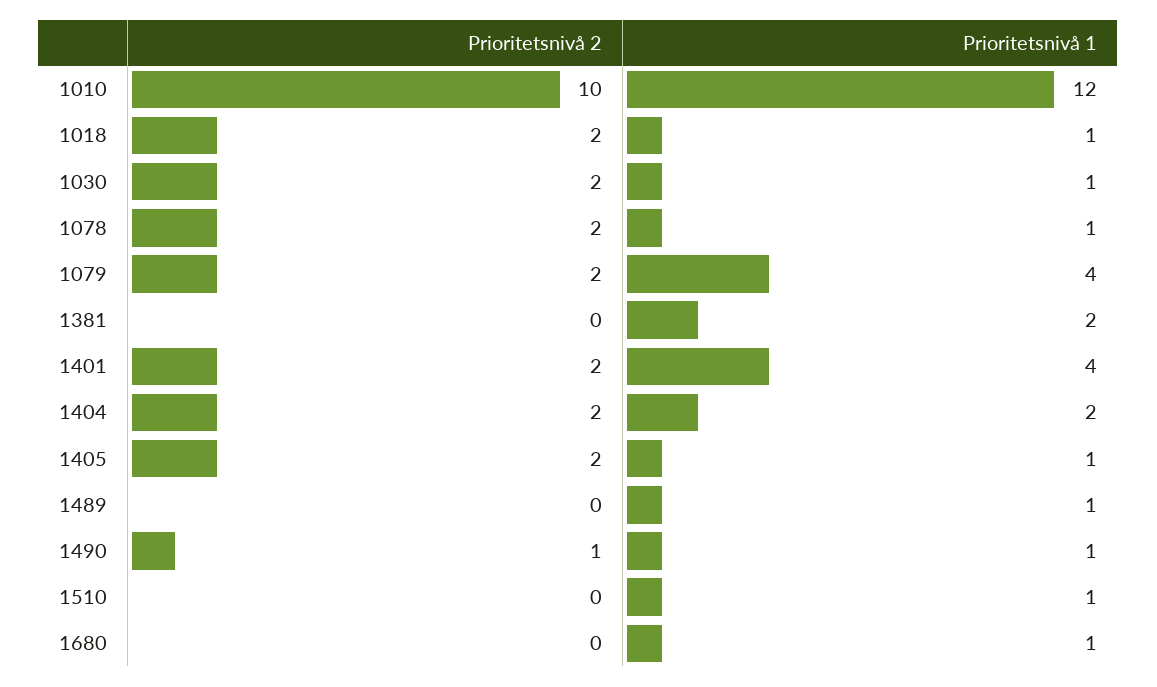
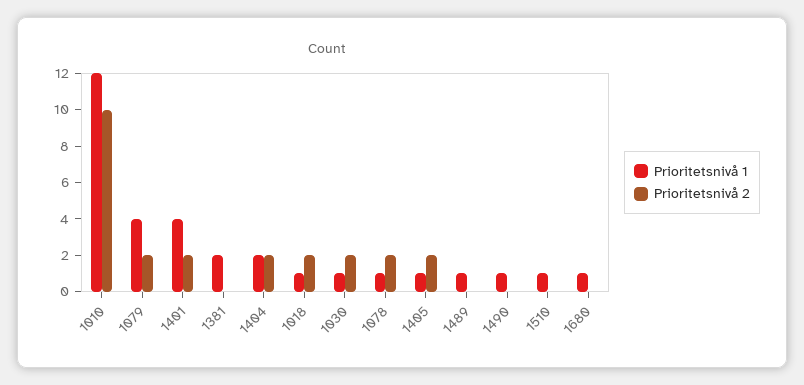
Prioritetsnivå 2, 1490: 1 -> 0

